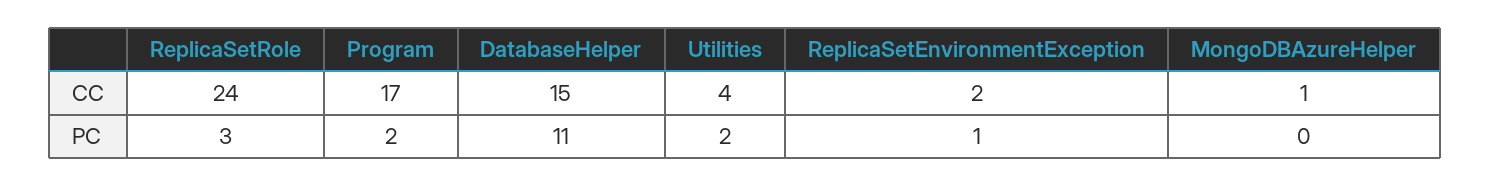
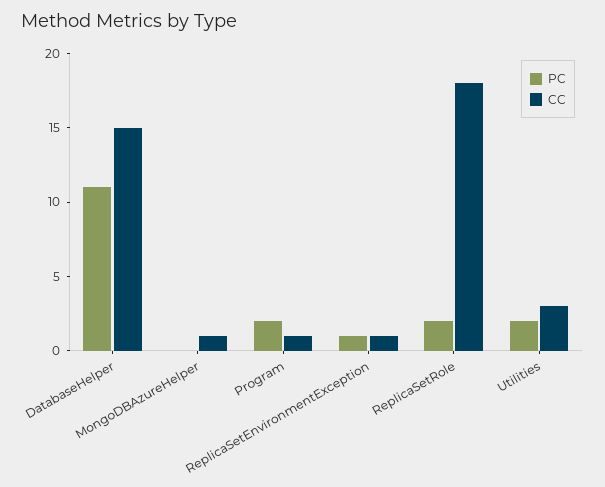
CC, ReplicaSetRole: 24 -> 18
CC, Program: 17 -> 1
CC, Utilities: 4 -> 3
CC, ReplicaSetEnvironmentException: 2 -> 1
PC, ReplicaSetRole: 3 -> 2

